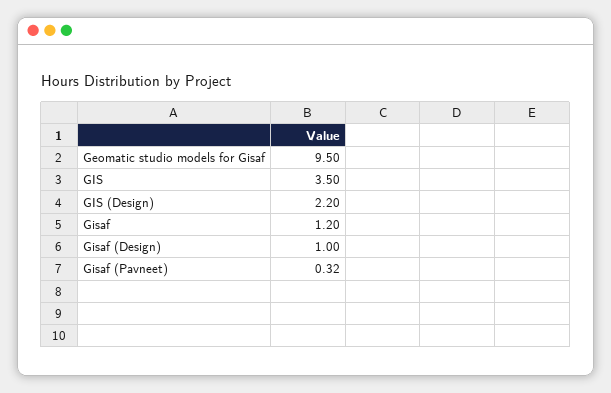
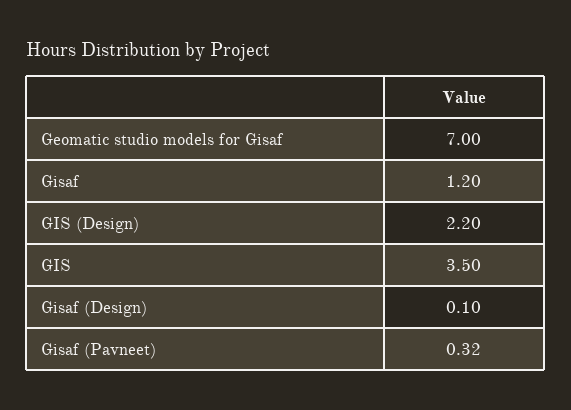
Geomatic studio models for Gisaf: 9.5 -> 7
Gisaf (Design): 1 -> 0.1

